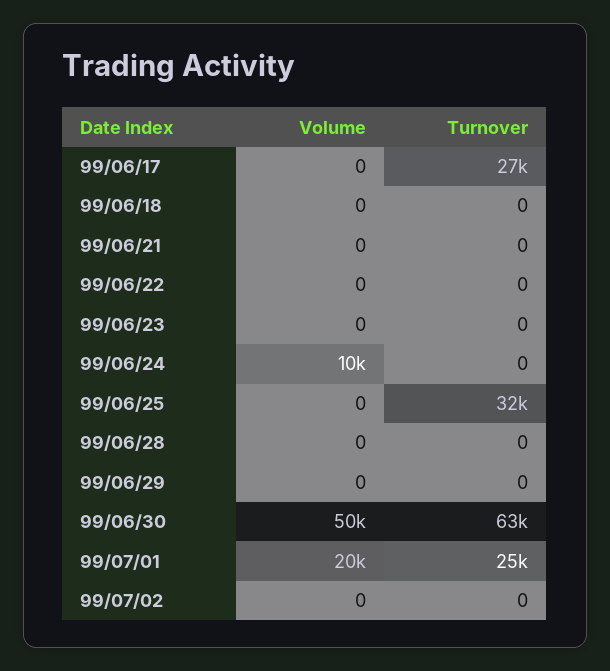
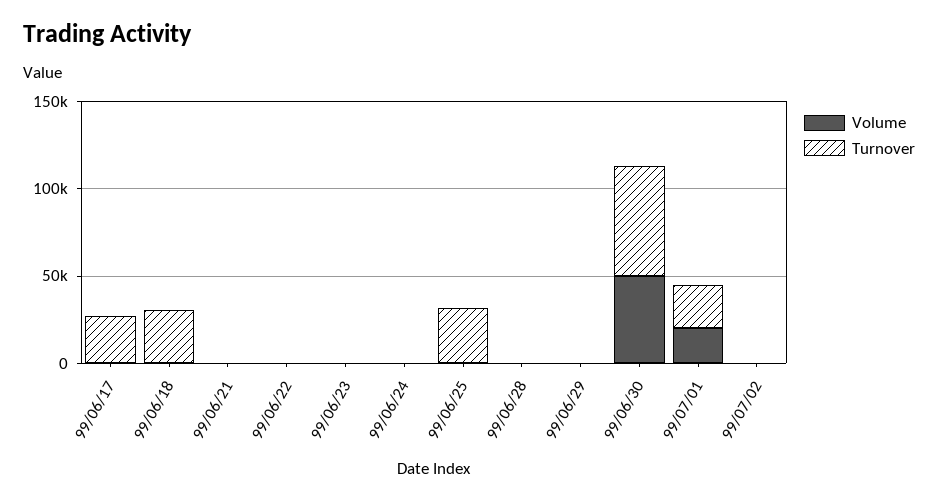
Turnover, 99/06/18: 0 -> 30000
Volume, 99/06/24: 10000 -> 0

